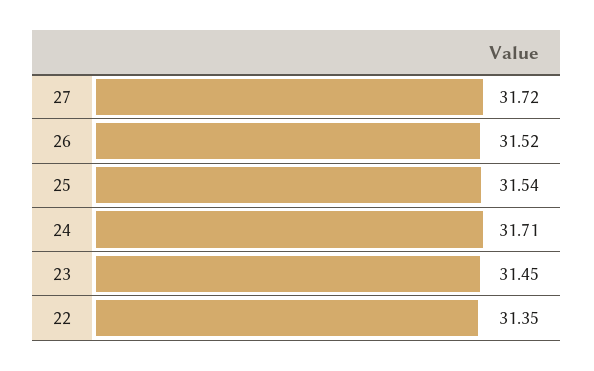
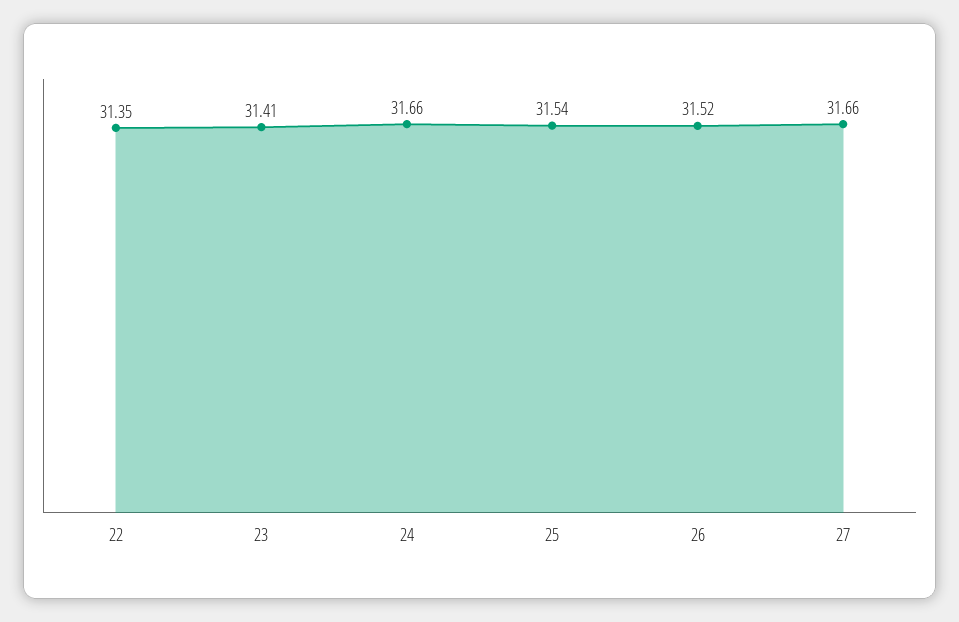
27: 31.72 -> 31.66
24: 31.71 -> 31.66
23: 31.45 -> 31.41

